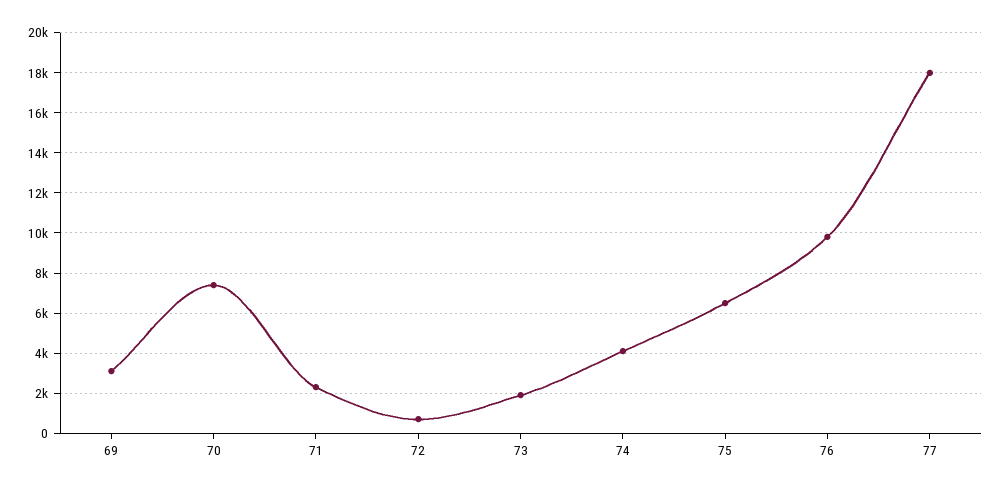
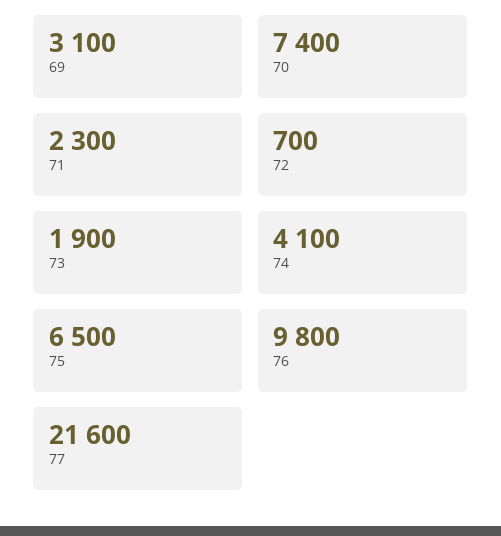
77: 18000 -> 21600

